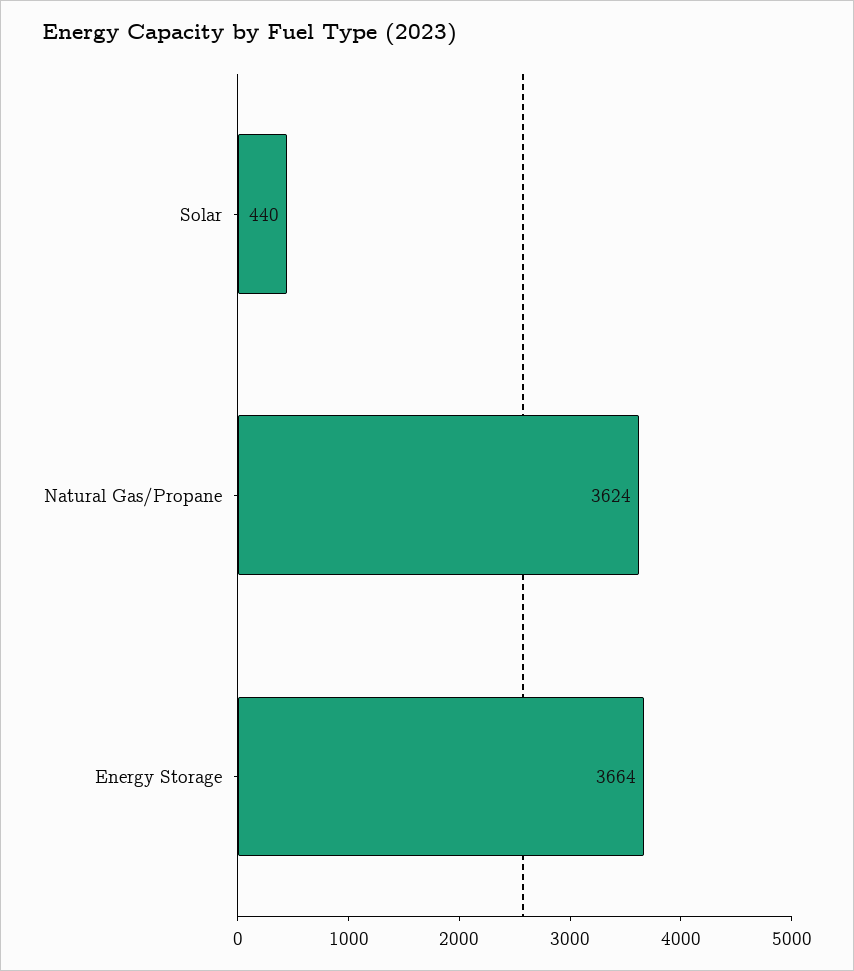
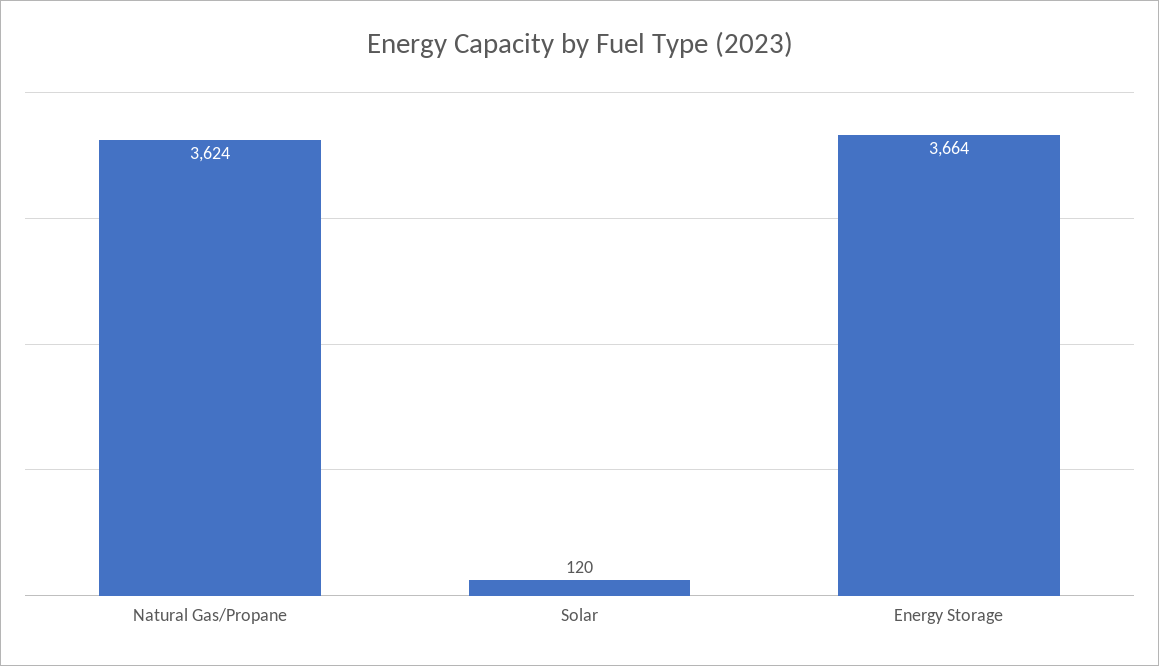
Solar: 440 -> 120

